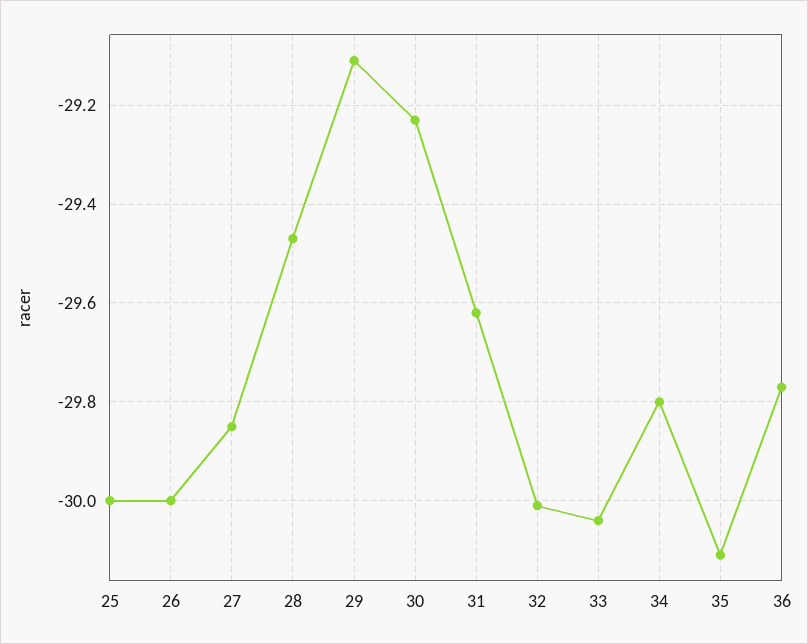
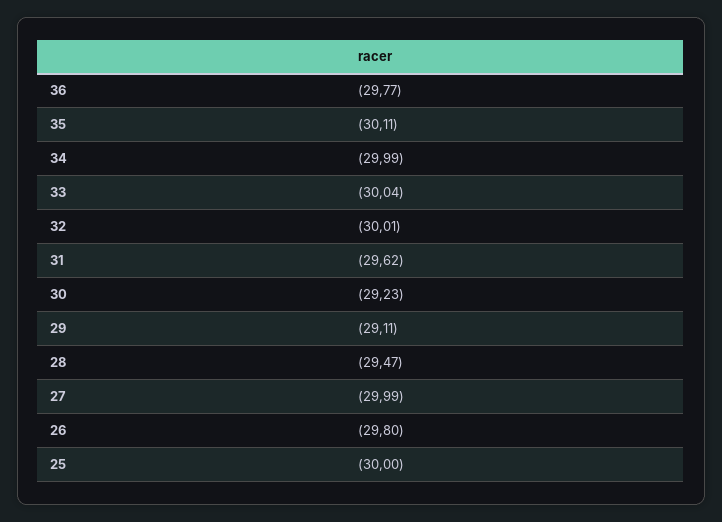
26: -30 -> -29.8
27: -29.85 -> -29.99
34: -29.8 -> -29.99

